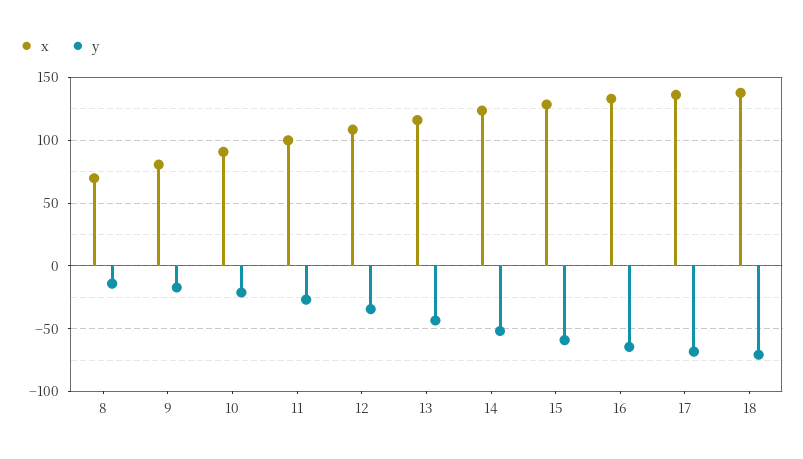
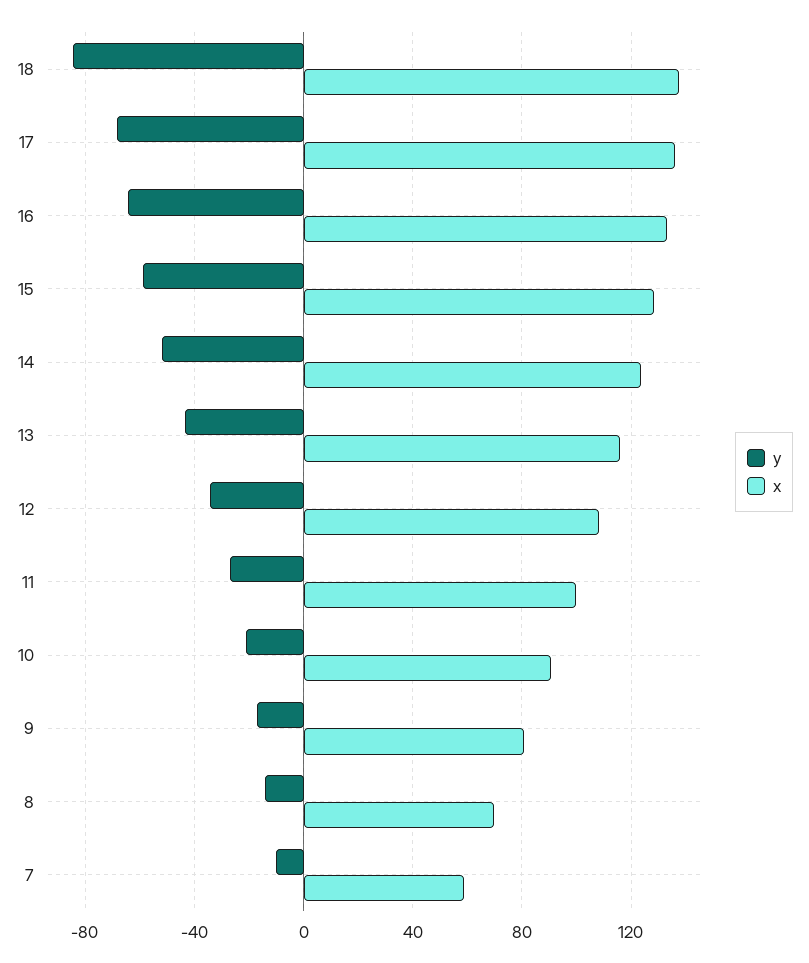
y, 18: -70 -> -85
y, 7: none -> -10
x, 7: none -> 60

